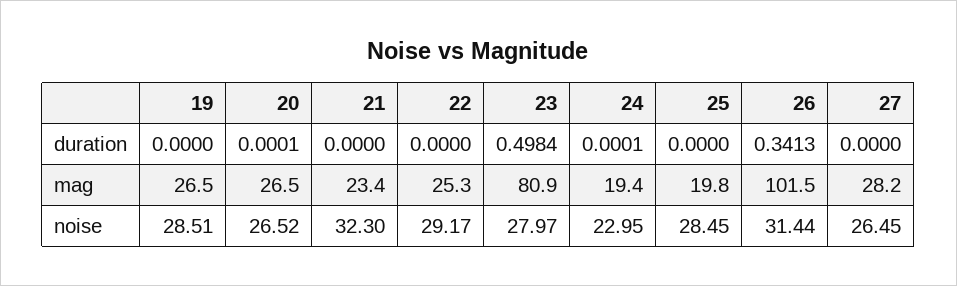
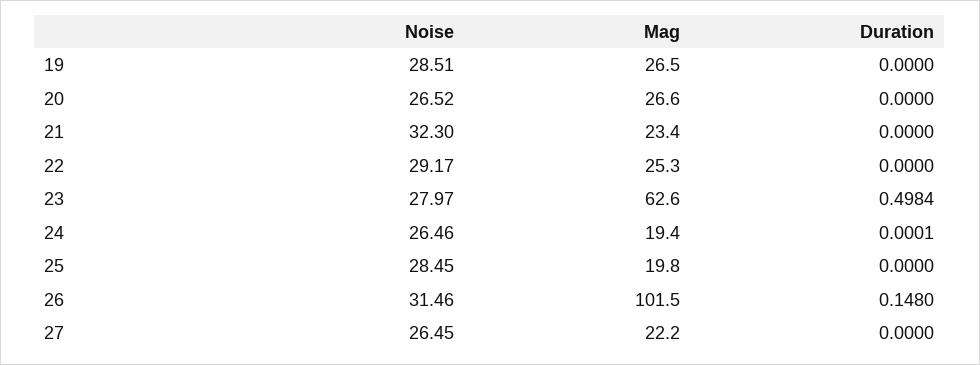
20, duration: 0.0001 -> 0
26, duration: 0.3413 -> 0.148
20, mag: 26.5 -> 26.6
23, mag: 80.9 -> 62.6
27, mag: 28.2 -> 22.2
24, noise: 22.95 -> 26.46
26, noise: 31.44 -> 31.46

